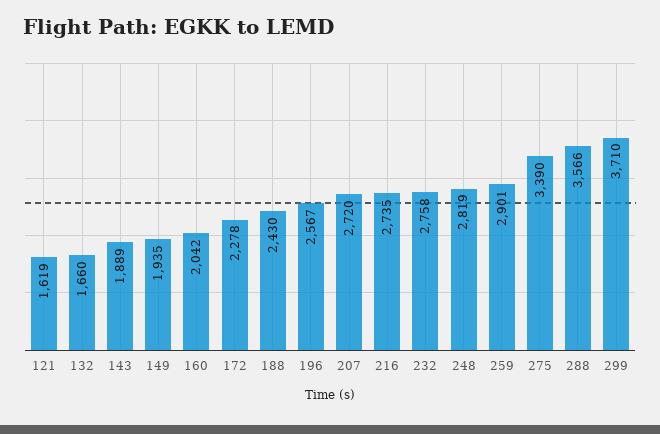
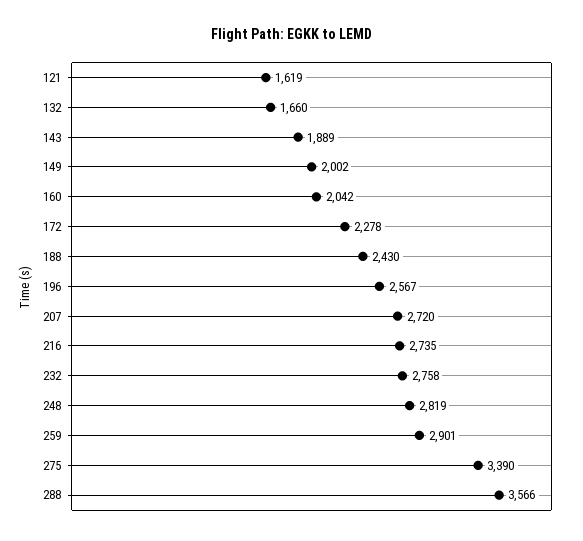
149: 1935 -> 2002
299: 3710 -> none

